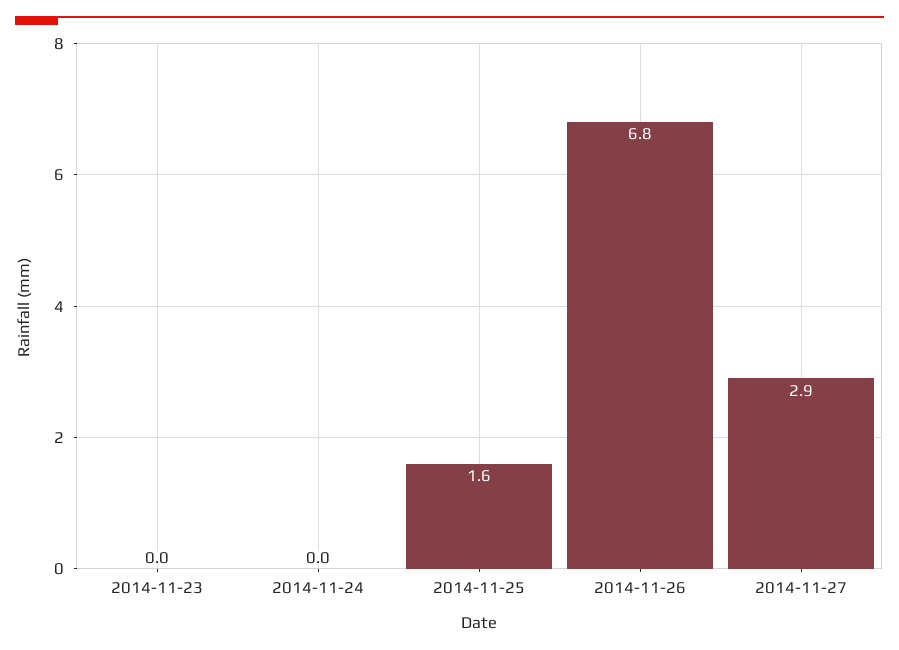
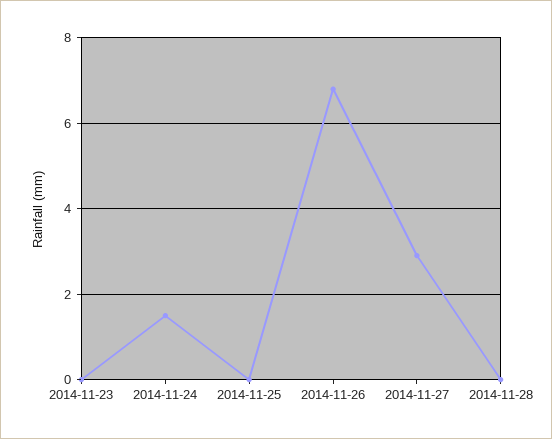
2014-11-24: 0 -> 1.5
2014-11-25: 1.6 -> 0
2014-11-28: none -> 0

